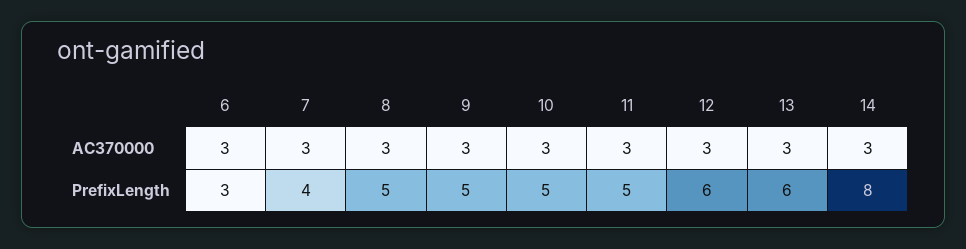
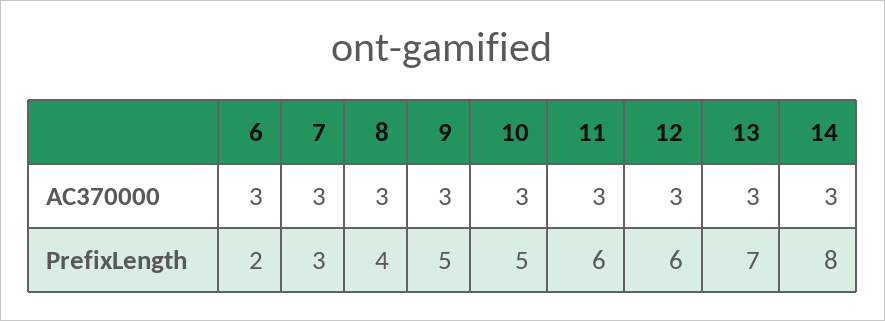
6, PrefixLength: 3 -> 2
7, PrefixLength: 4 -> 3
8, PrefixLength: 5 -> 4
11, PrefixLength: 5 -> 6
13, PrefixLength: 6 -> 7

